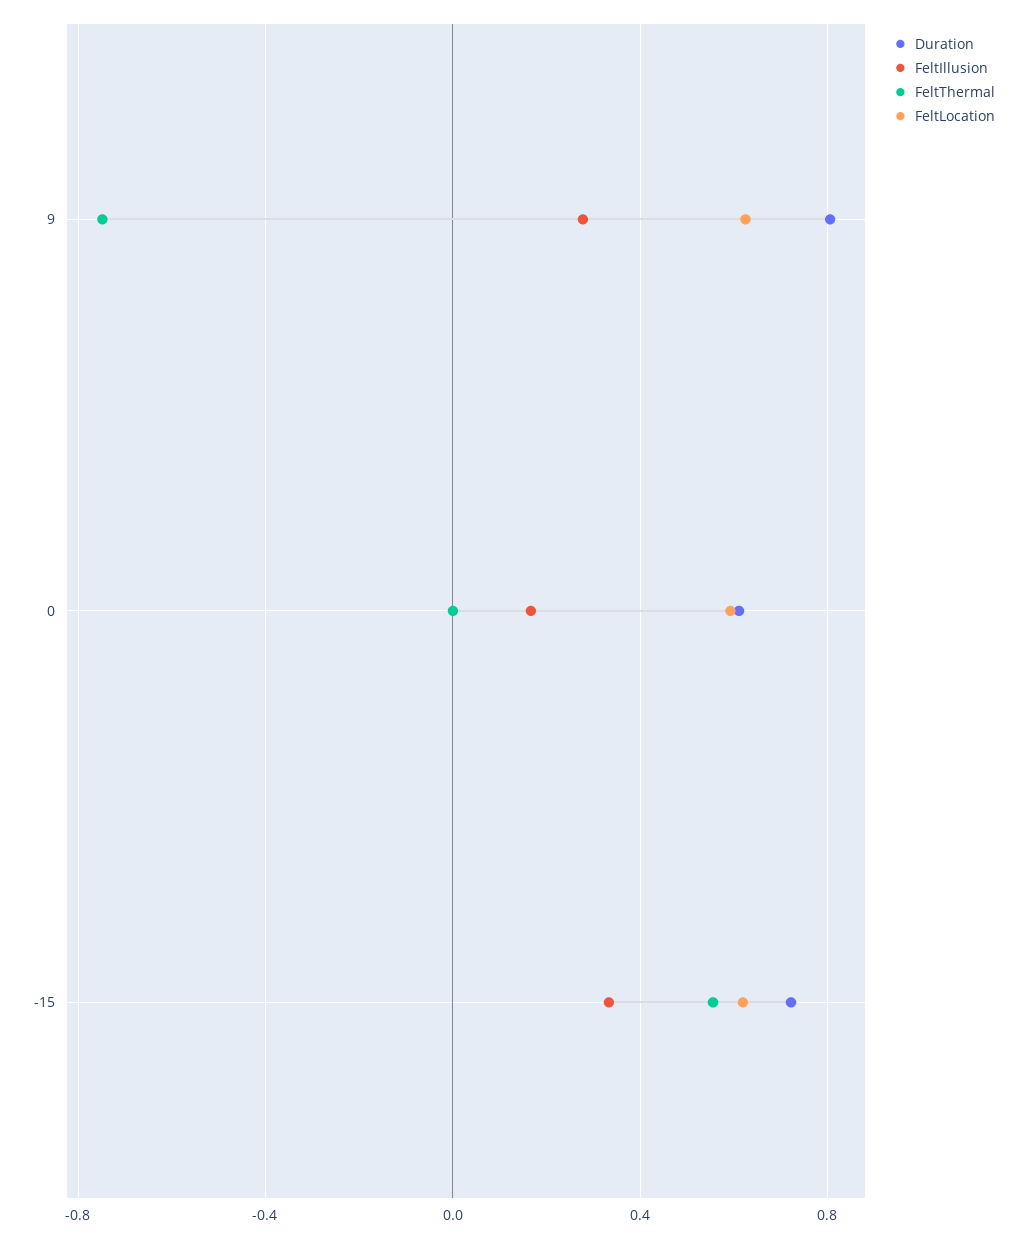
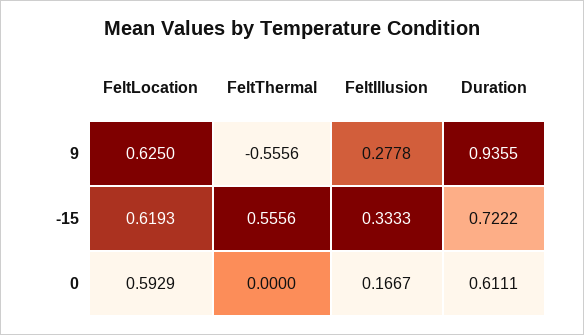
Duration, 9: 0.8 -> 0.9355
FeltThermal, 9: -0.75 -> -0.5556

